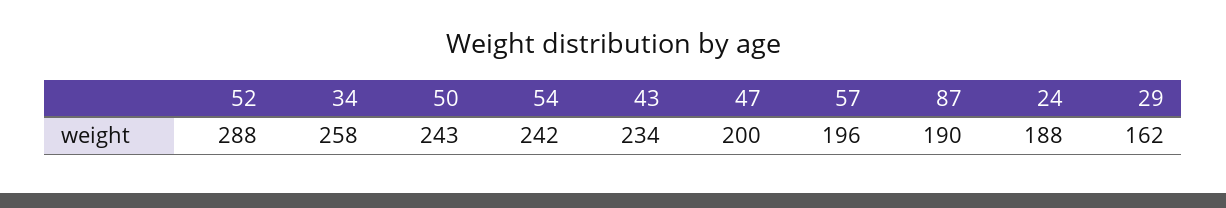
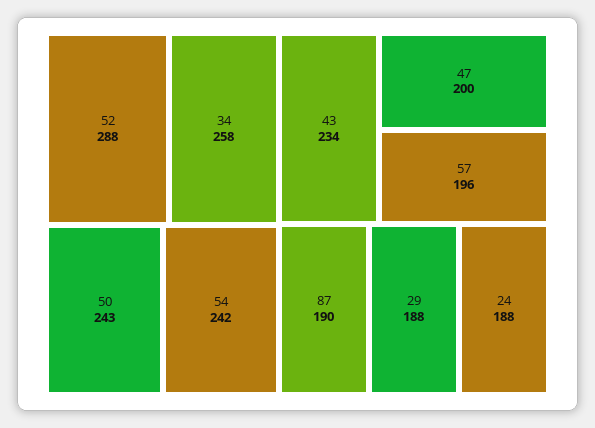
29: 162 -> 188

